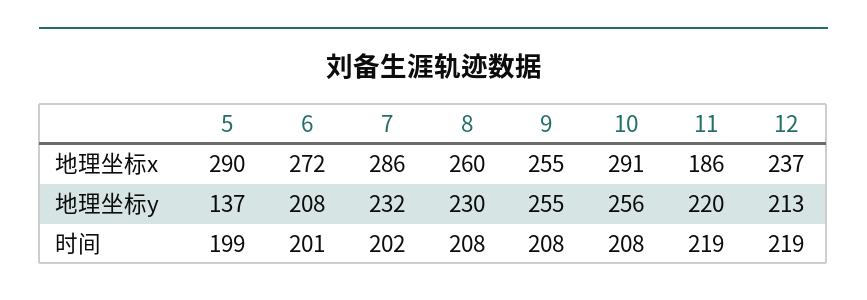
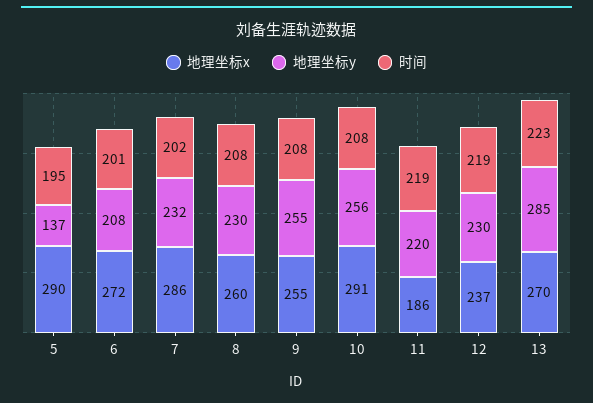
地理坐标y, 12: 213 -> 230
时间, 5: 199 -> 195
地理坐标x, 13: none -> 270
地理坐标y, 13: none -> 285
时间, 13: none -> 223

